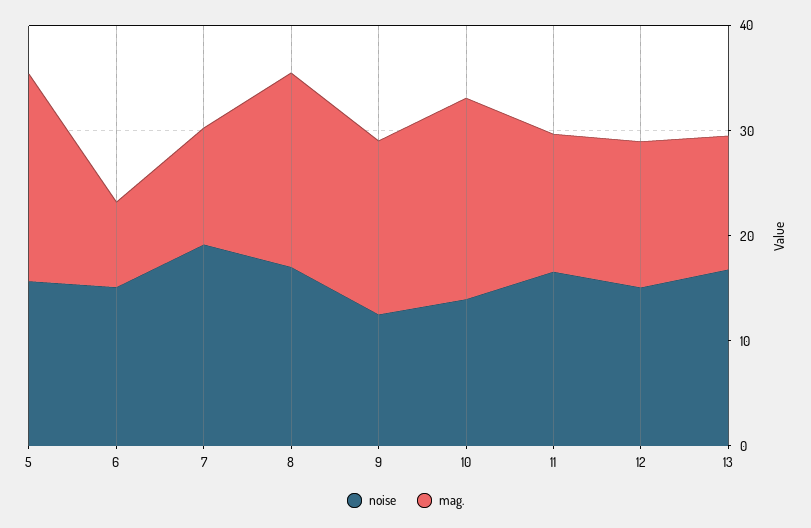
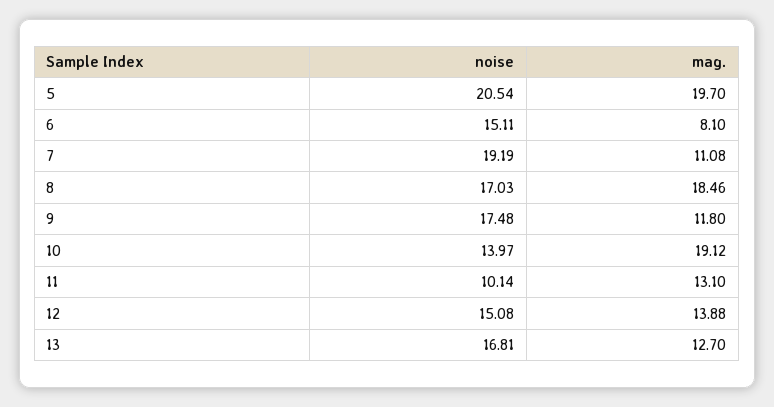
noise, 5: 16 -> 20.54
noise, 9: 12 -> 17.48
mag., 9: 16 -> 11.8
noise, 11: 16 -> 10.14

